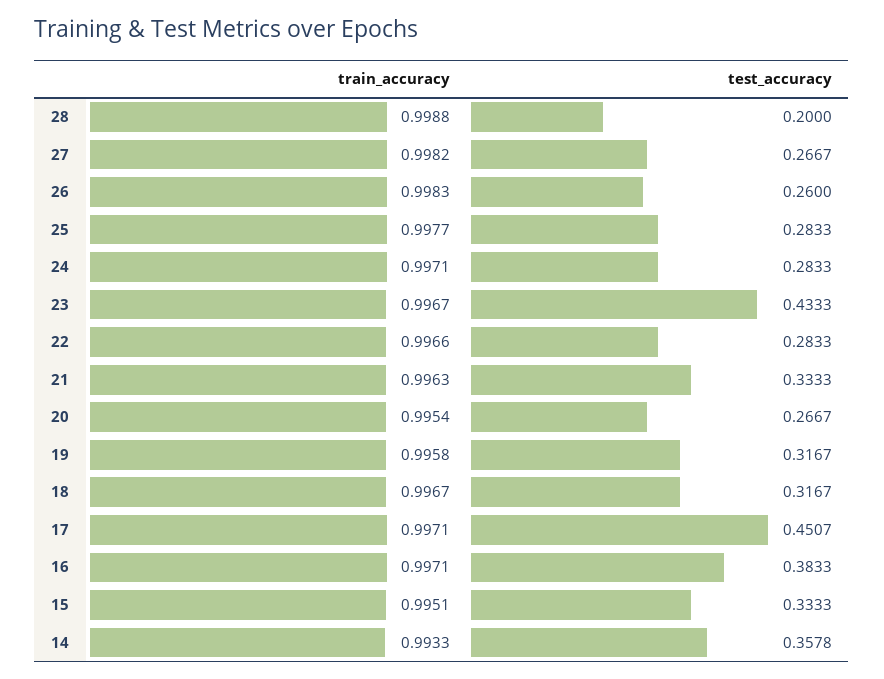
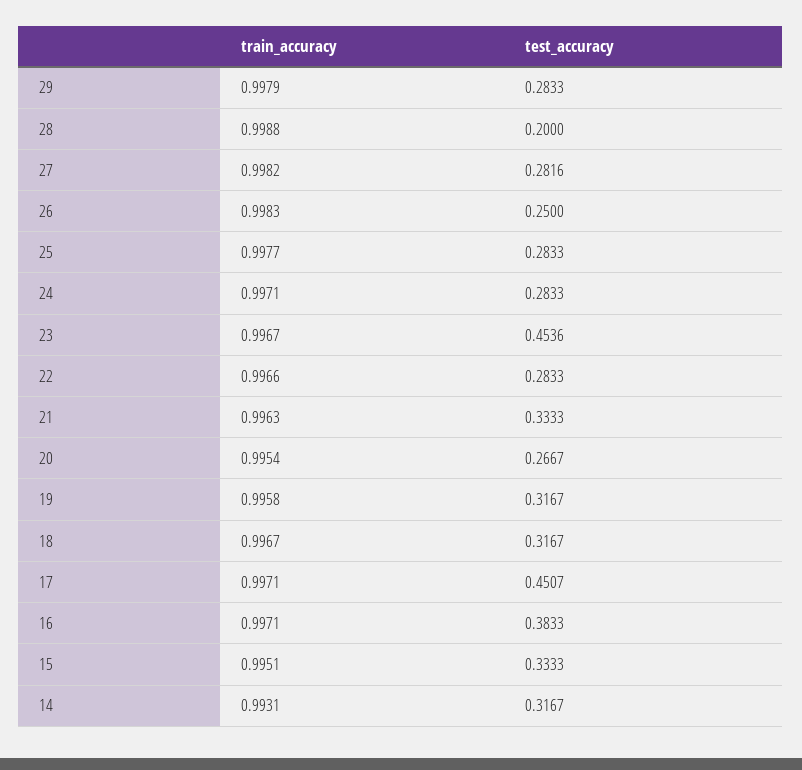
test_accuracy, 27: 0.2667 -> 0.2816
test_accuracy, 26: 0.26 -> 0.25
test_accuracy, 23: 0.4333 -> 0.4536
train_accuracy, 14: 0.9933 -> 0.9931
test_accuracy, 14: 0.3578 -> 0.3167
train_accuracy, 29: none -> 0.9979
test_accuracy, 29: none -> 0.2833

